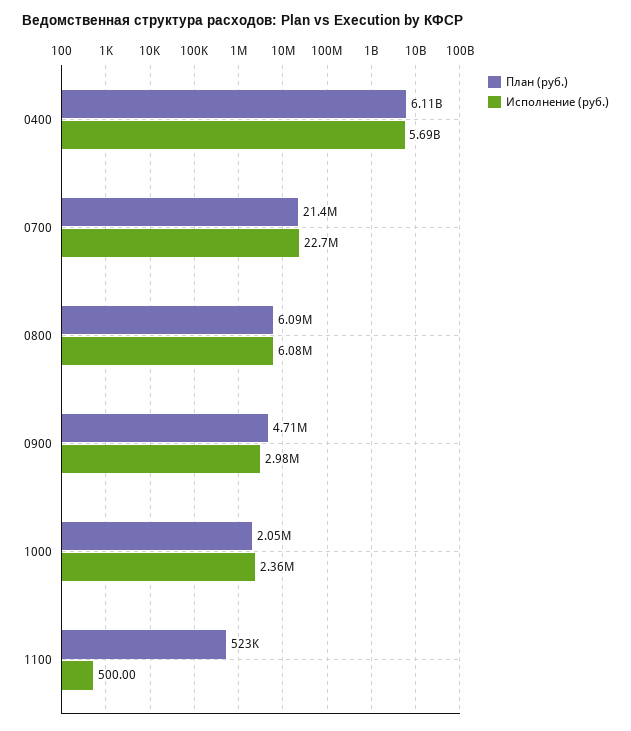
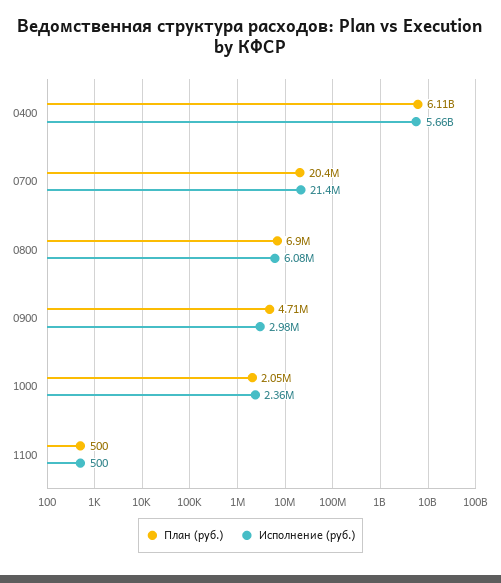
Исполнение (руб.), 0400: 5690000000 -> 5660000000
План (руб.), 0700: 21400000 -> 20400000
Исполнение (руб.), 0700: 22700000 -> 21400000
План (руб.), 0800: 6090000 -> 6900000
План (руб.), 1100: 523000 -> 500

